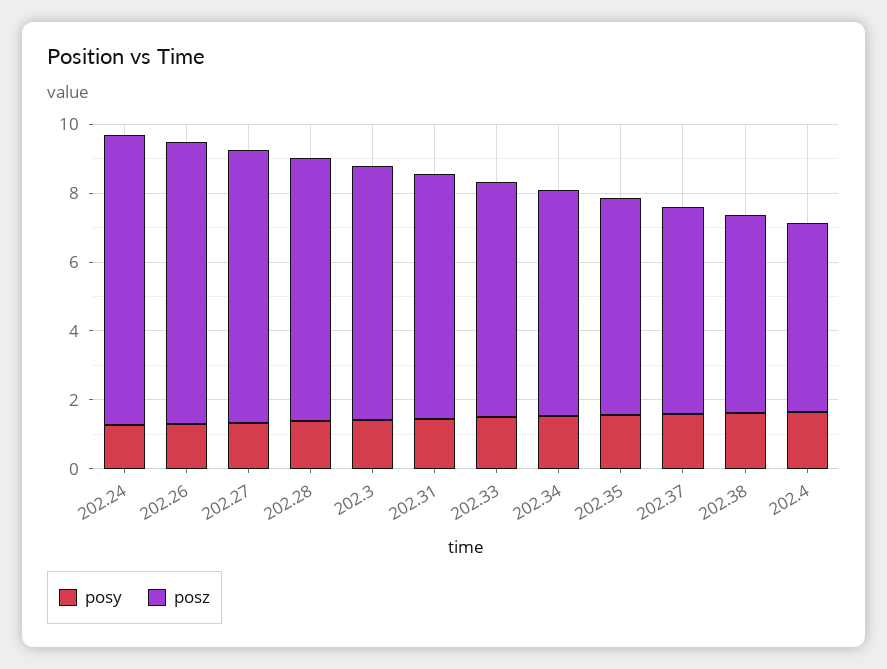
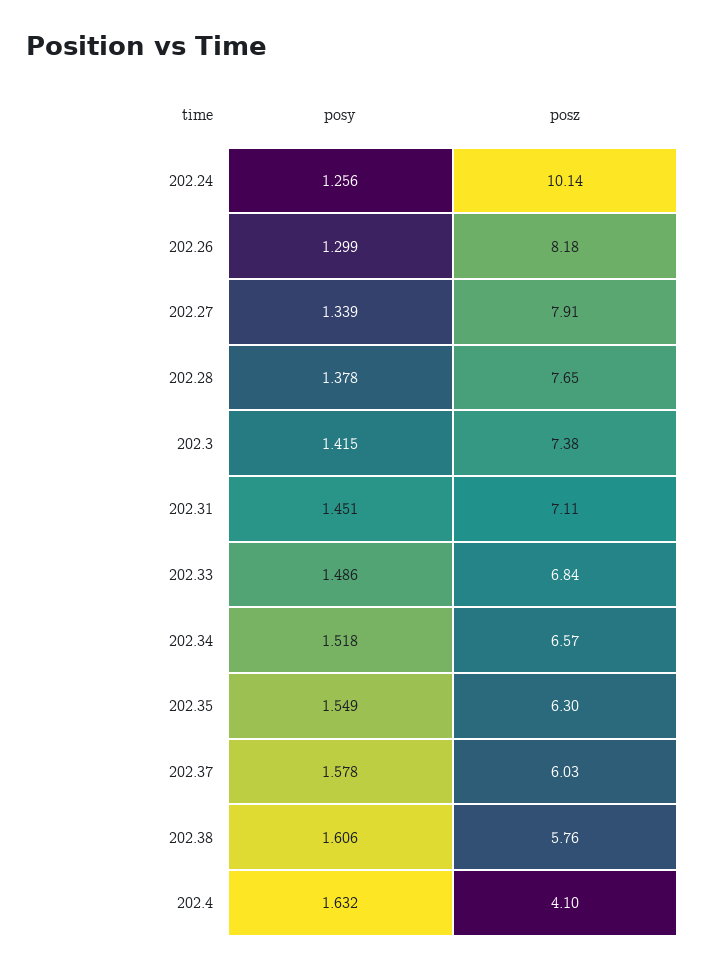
posz, 202.24: 8.5 -> 10.14
posz, 202.4: 5.5 -> 4.1

